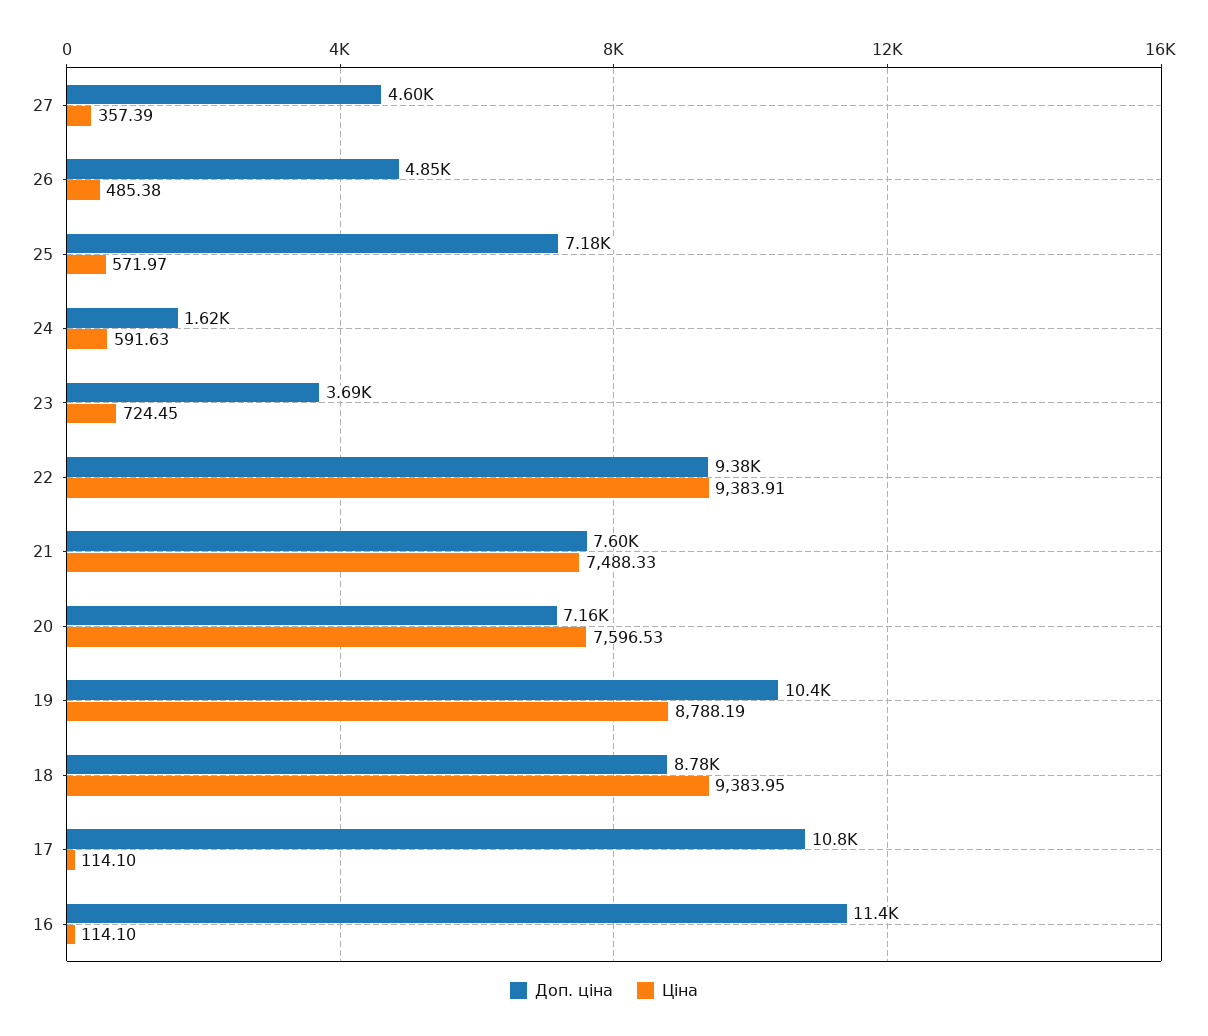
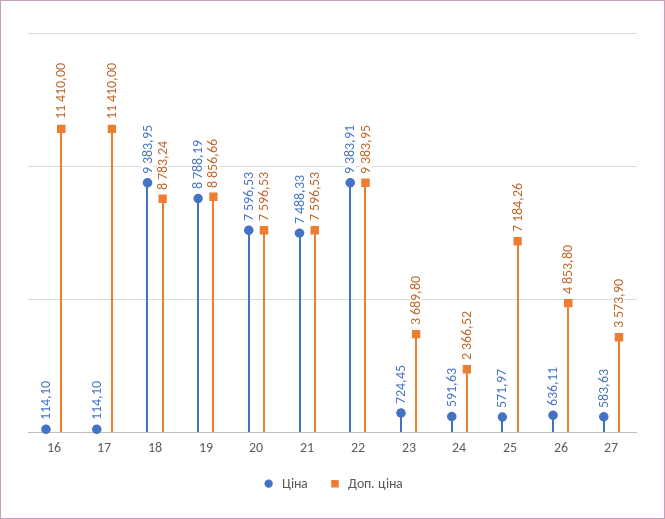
Доп. ціна, 27: 4600 -> 3573.9
Ціна, 27: 357.39 -> 583.63
Ціна, 26: 485.38 -> 636.11
Доп. ціна, 24: 1620 -> 2366.52
Доп. ціна, 20: 7160 -> 7596.53
Доп. ціна, 19: 10400 -> 8856.66
Доп. ціна, 17: 10800 -> 11410

